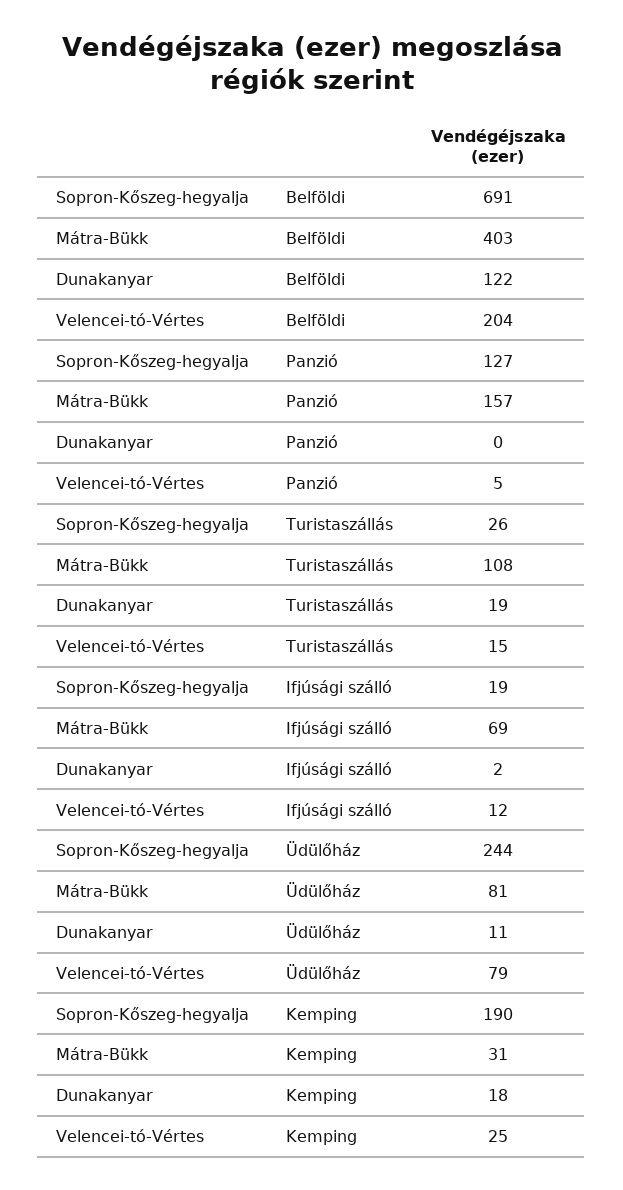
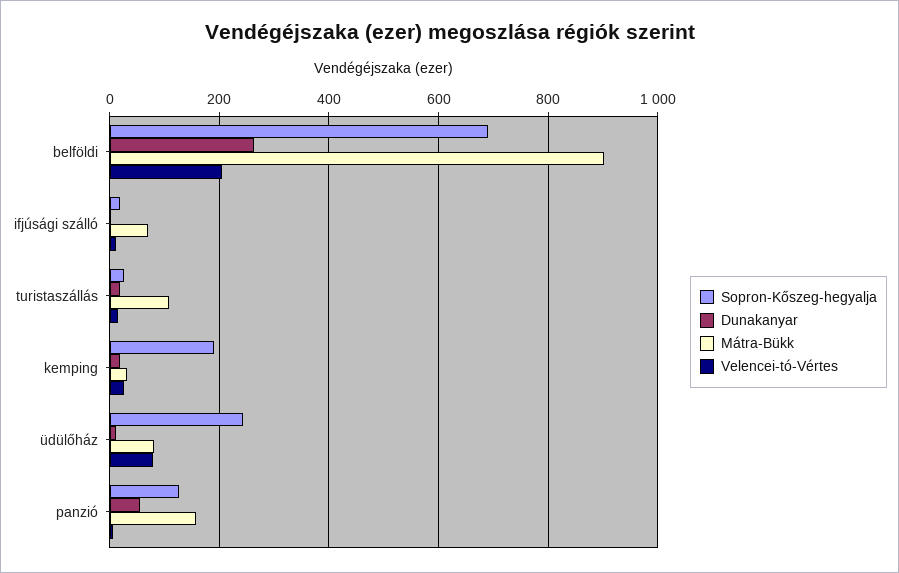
Mátra-Bükk, Belföldi: 403 -> 900
Dunakanyar, Belföldi: 122 -> 260
Dunakanyar, Panzió: 0 -> 60

